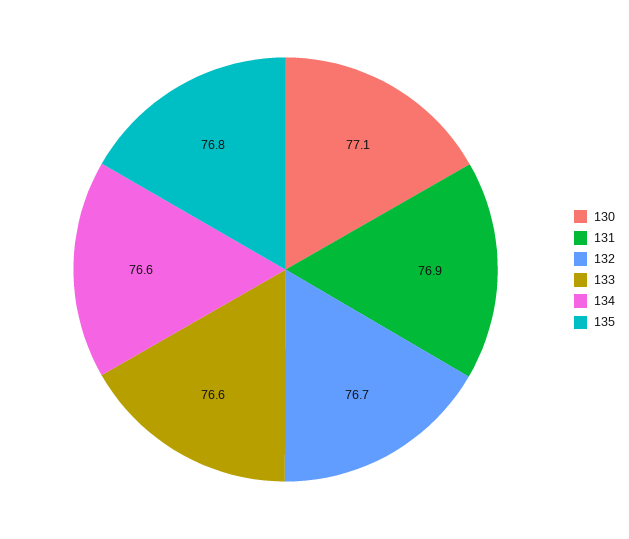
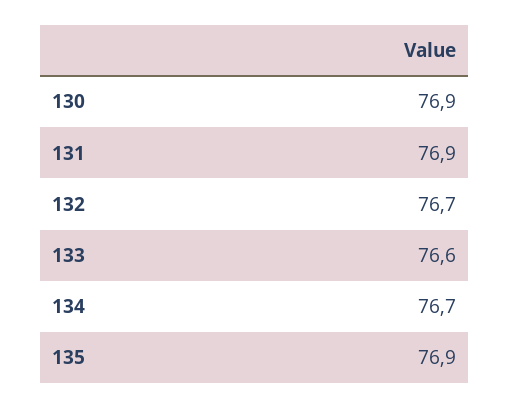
130: 77.1 -> 76.9
134: 76.6 -> 76.7
135: 76.8 -> 76.9

